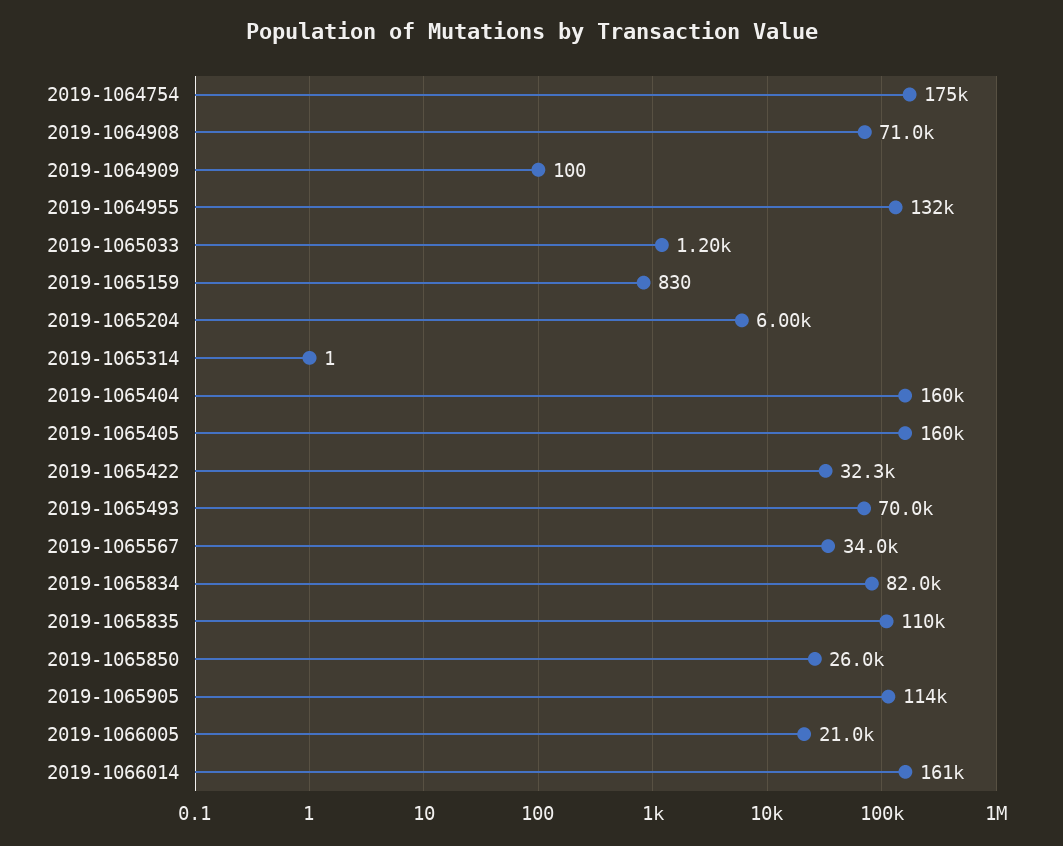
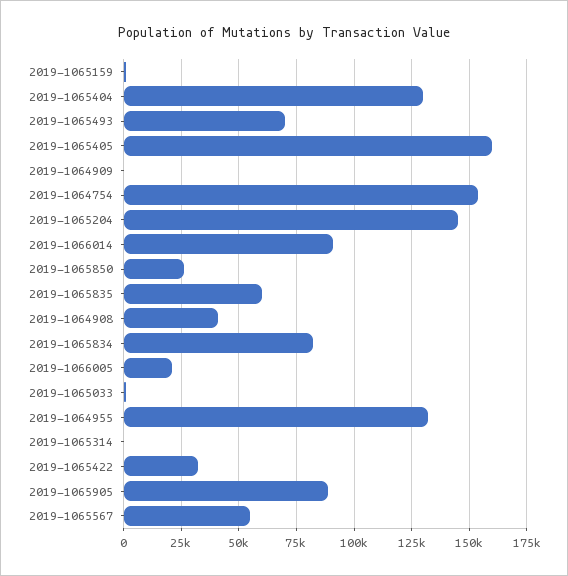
2019-1064754: 175000 -> 155000
2019-1064908: 71000 -> 40000
2019-1065204: 6000 -> 145000
2019-1065404: 160000 -> 130000
2019-1065567: 34000 -> 55000
2019-1065835: 110000 -> 60000
2019-1065905: 114000 -> 90000
2019-1066014: 161000 -> 90000

